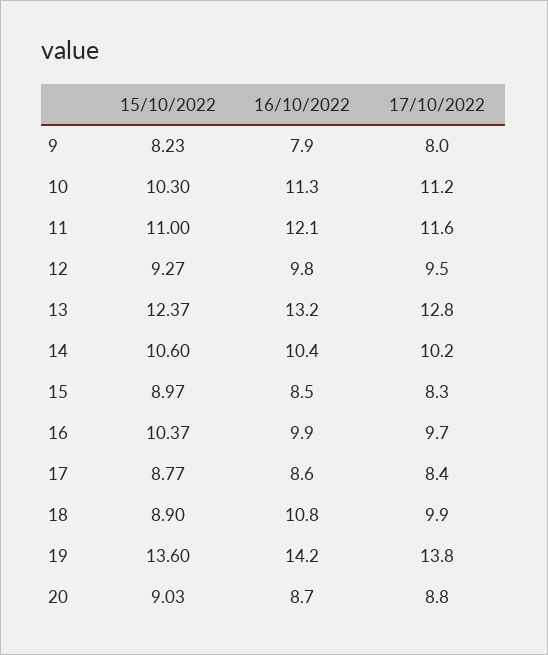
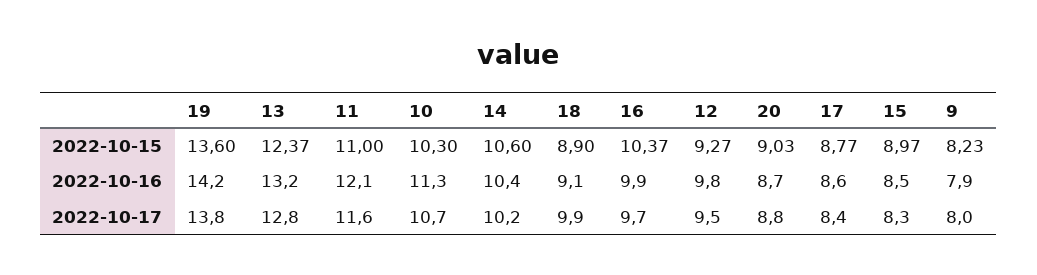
17/10/2022, 10: 11.2 -> 10.7
16/10/2022, 18: 10.8 -> 9.1

